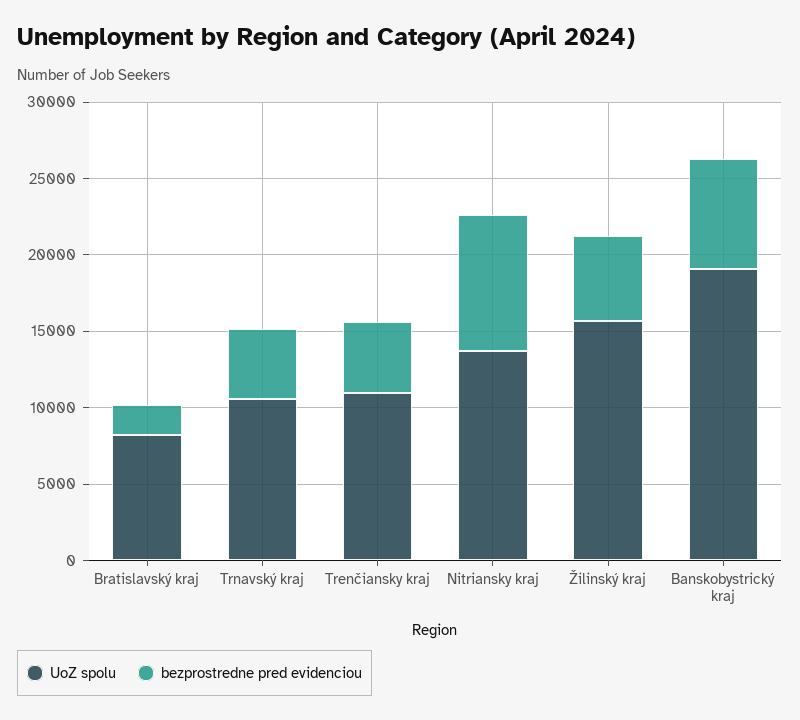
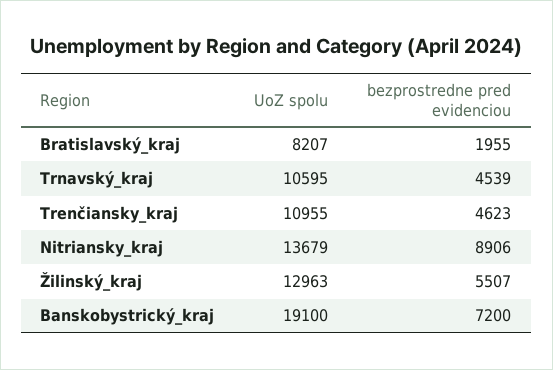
UoZ spolu, Žilinský kraj: 16000 -> 12963

